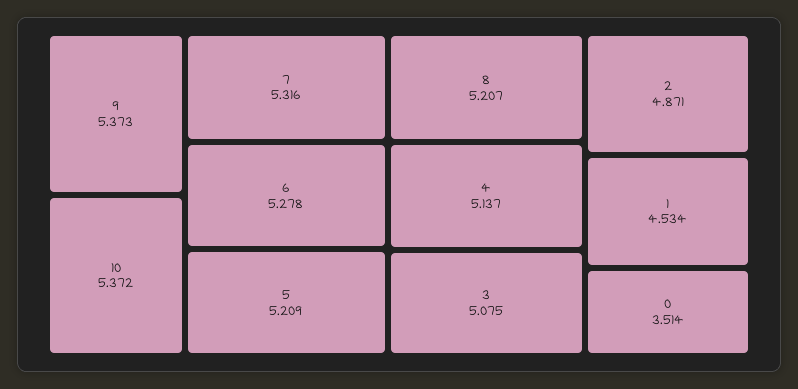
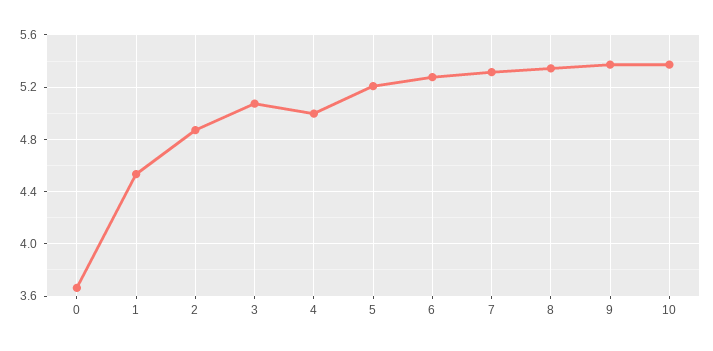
8: 5.207 -> 5.35
4: 5.137 -> 5
0: 3.514 -> 3.65

